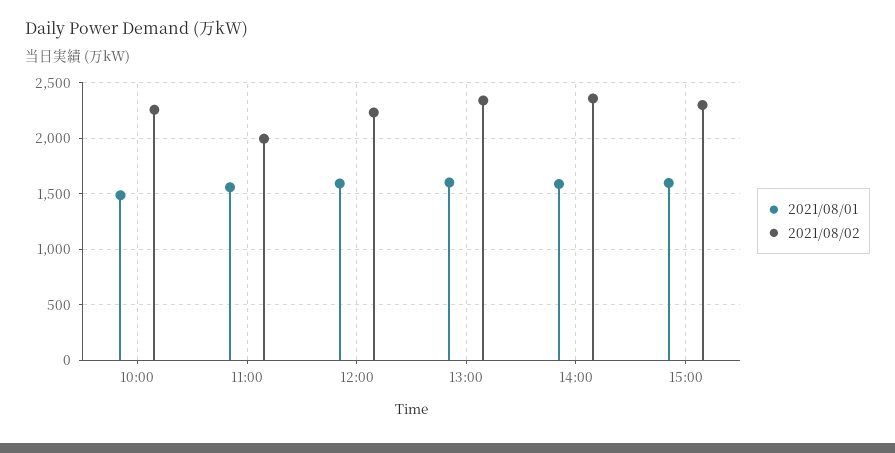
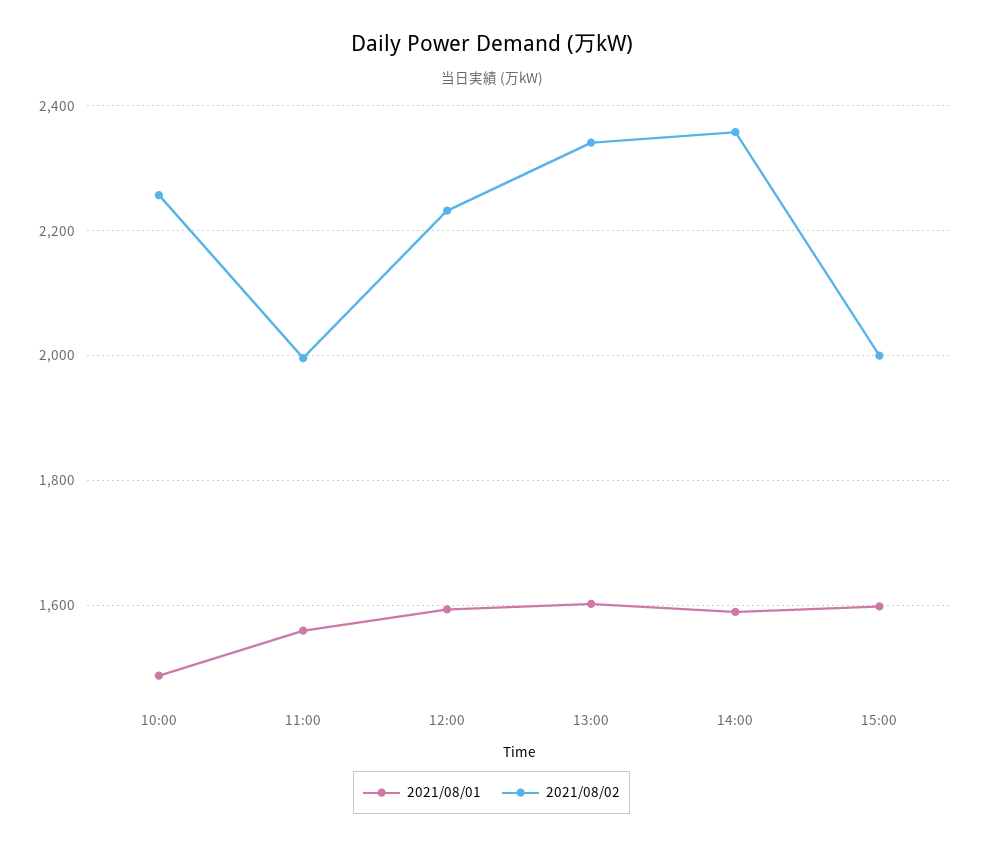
2021/08/02, 15:00: 2300 -> 2000

